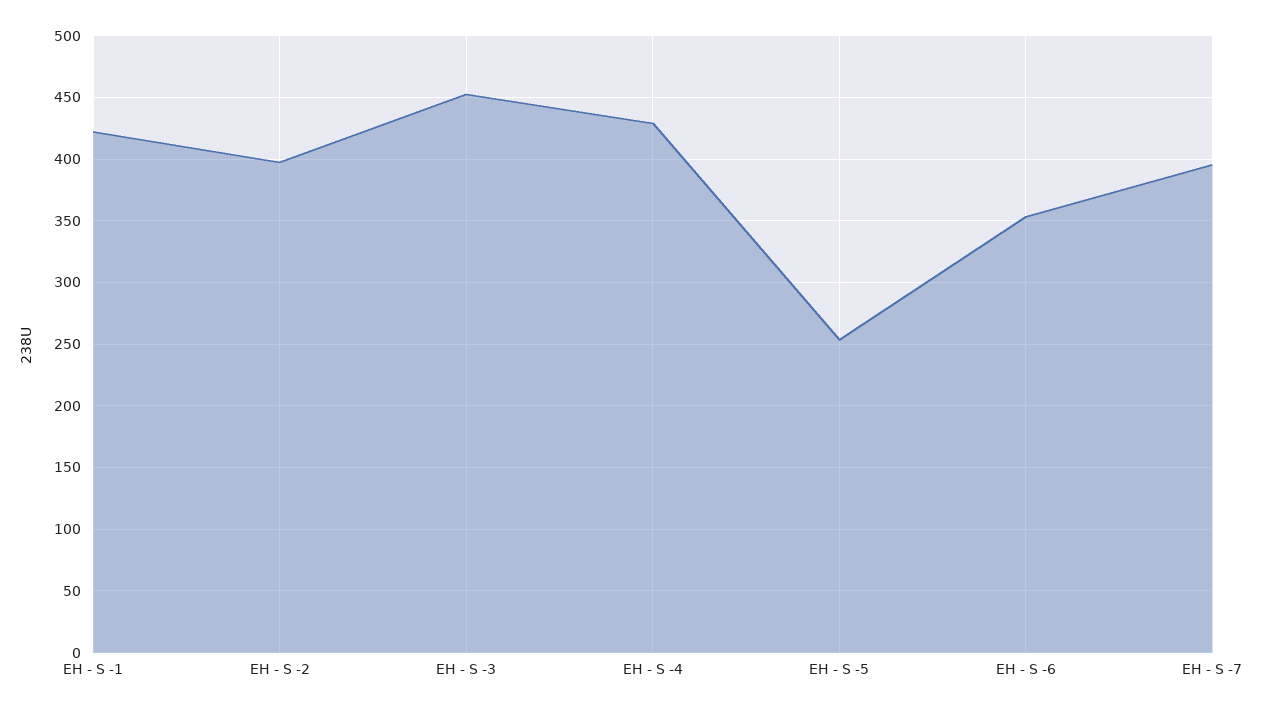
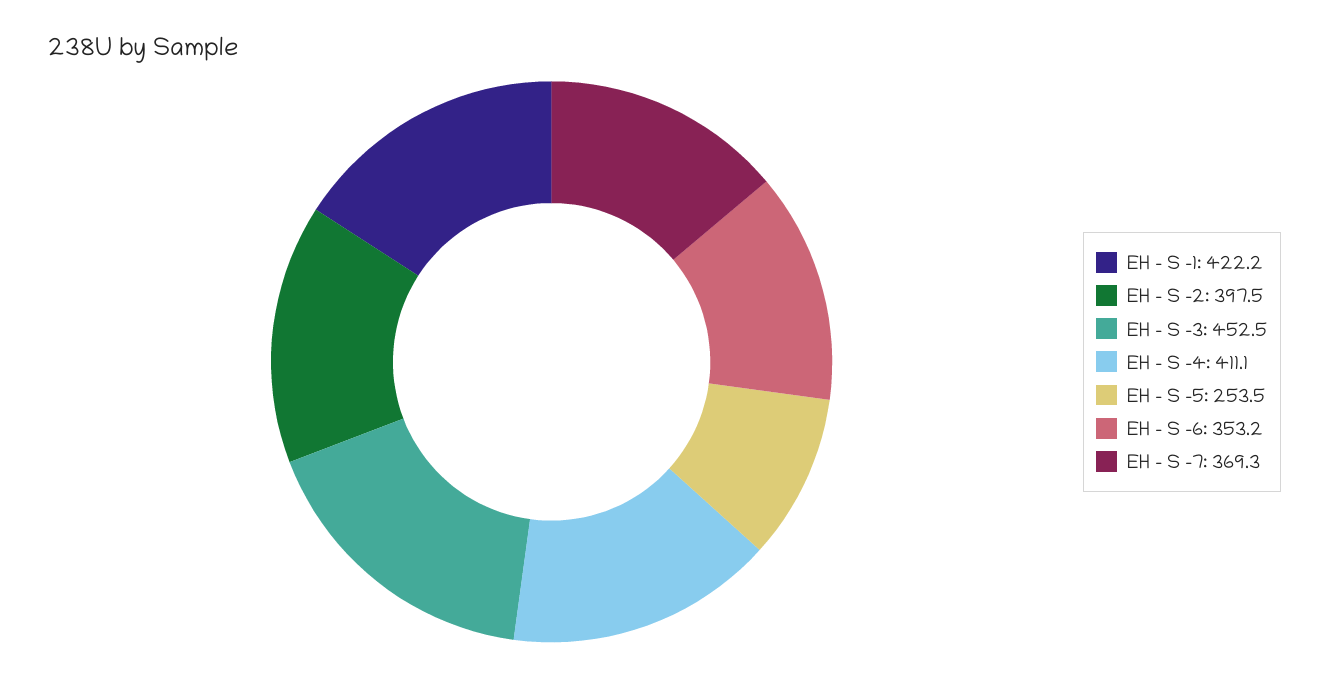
EH - S -4: 430 -> 411.1
EH - S -7: 395 -> 369.3

